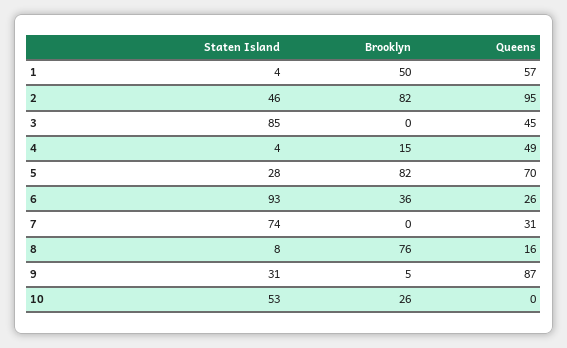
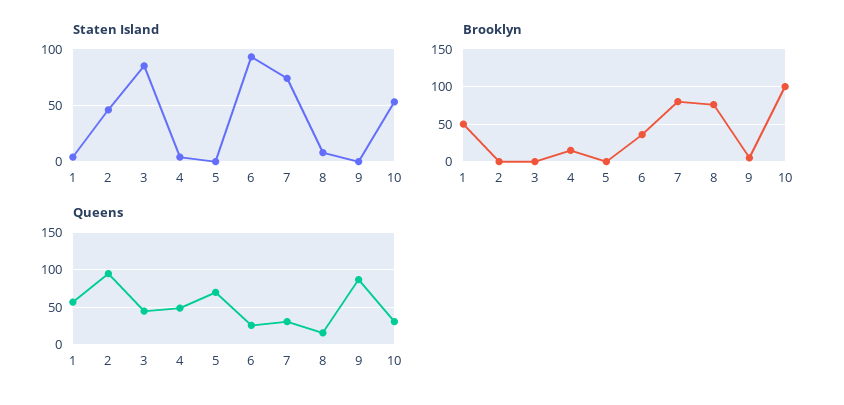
Brooklyn, 2: 82 -> 0
Staten Island, 5: 28 -> 0
Brooklyn, 5: 82 -> 0
Brooklyn, 7: 0 -> 80
Staten Island, 9: 31 -> 0
Brooklyn, 10: 26 -> 100
Queens, 10: 0 -> 30

